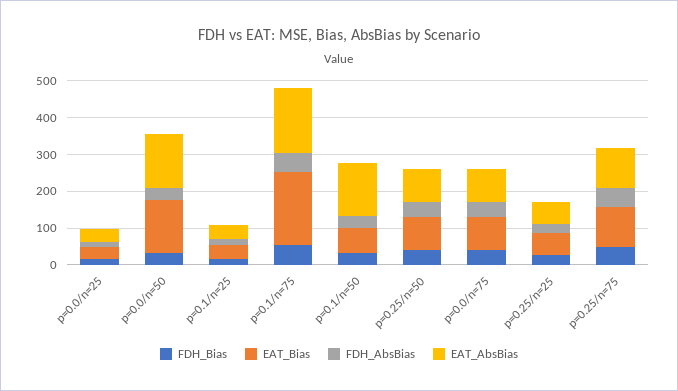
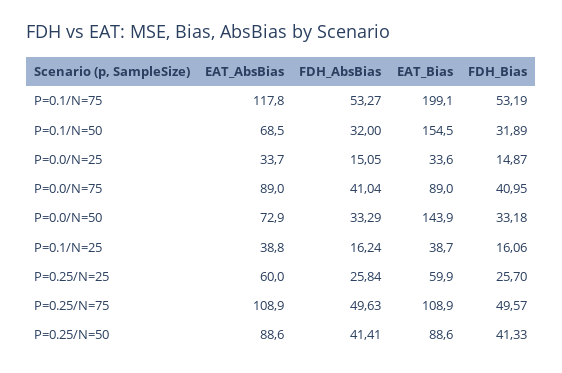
EAT_AbsBias, p=0.0/n=50: 150 -> 72.9
EAT_AbsBias, p=0.1/n=75: 175 -> 117.8
EAT_Bias, p=0.1/n=50: 75 -> 154.5
EAT_AbsBias, p=0.1/n=50: 150 -> 68.5

